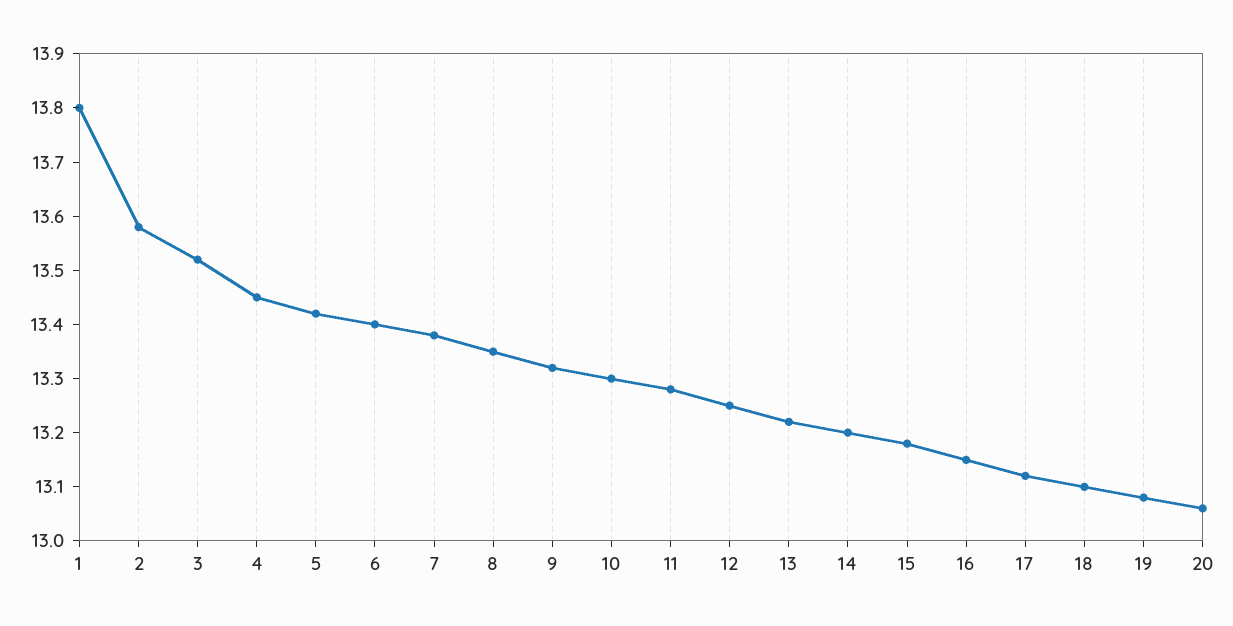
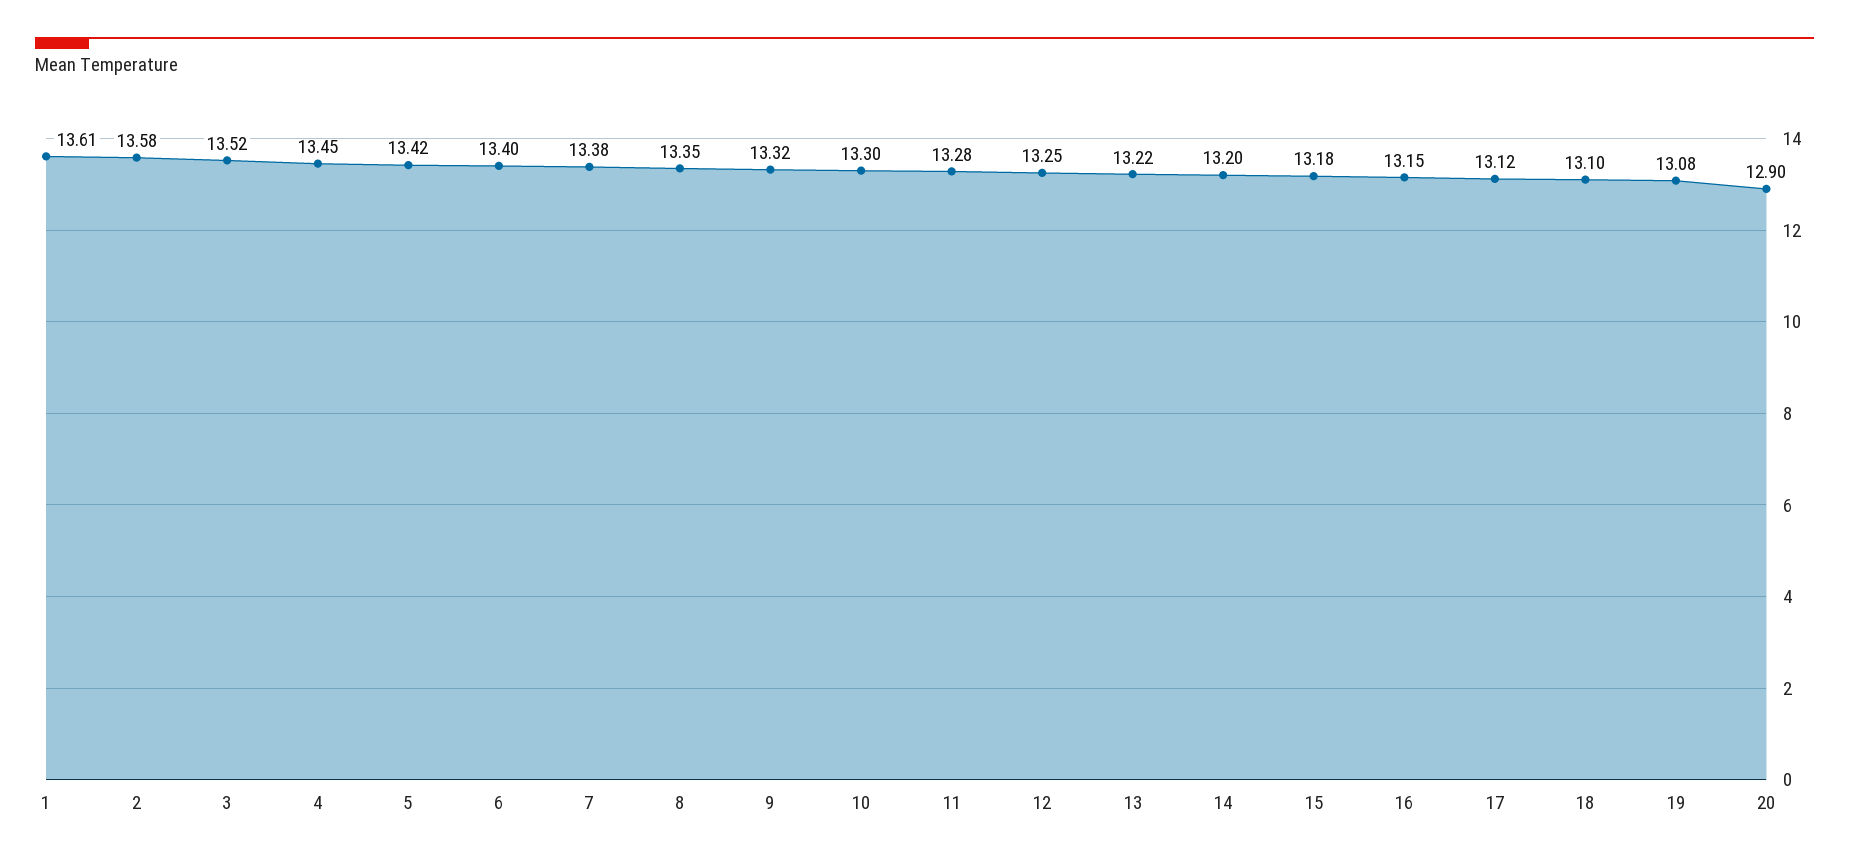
1: 13.8 -> 13.61
20: 13.05 -> 12.9

